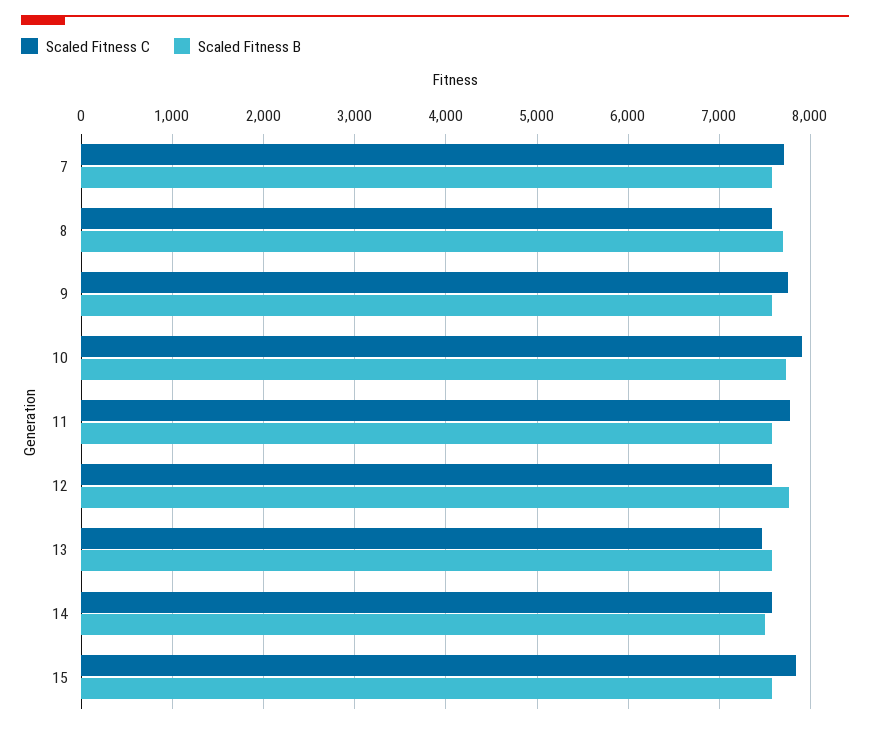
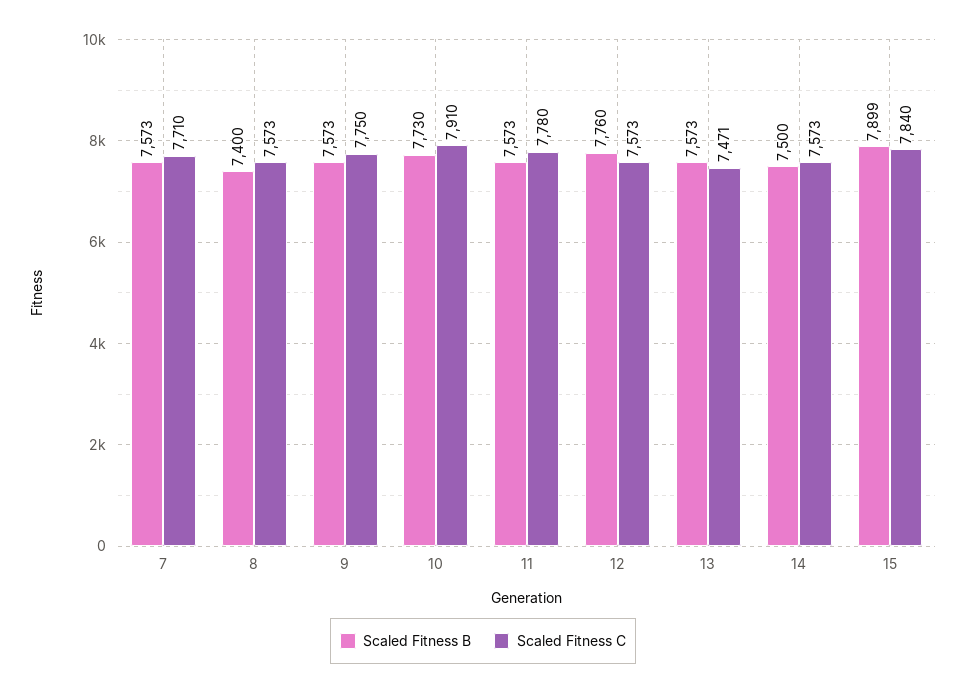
Scaled Fitness B, 8: 7700 -> 7400
Scaled Fitness B, 15: 7600 -> 7899

